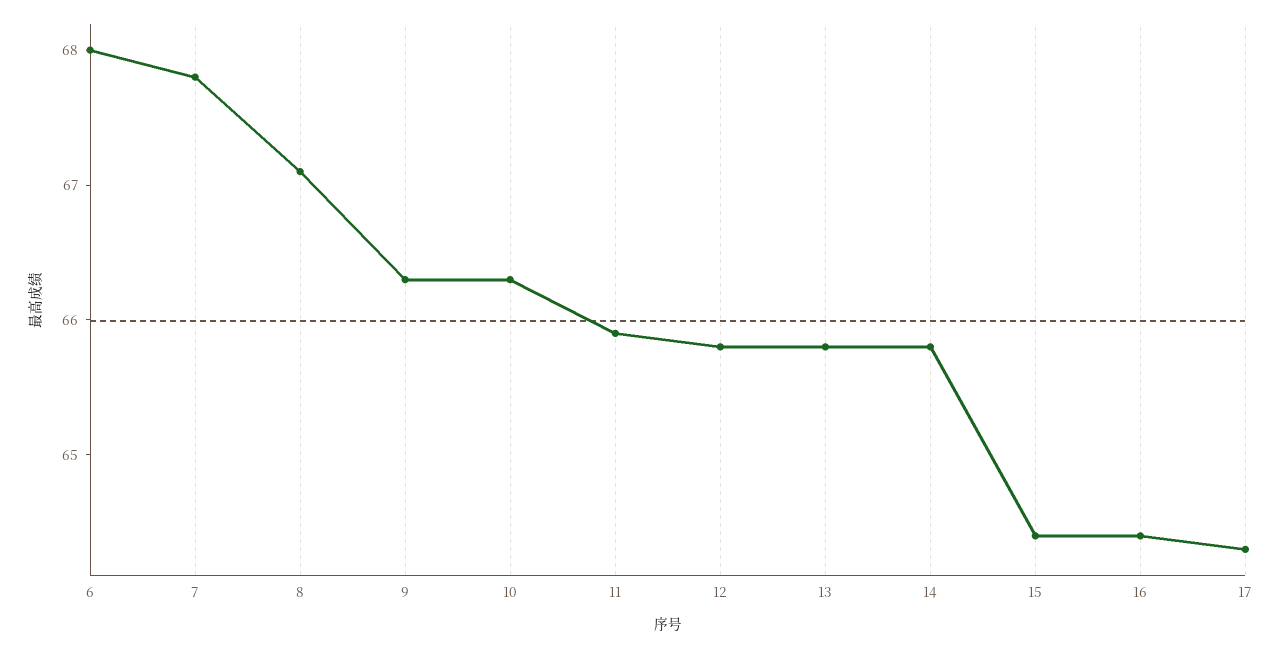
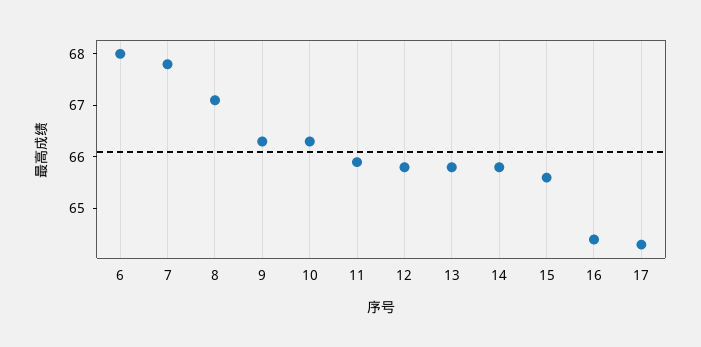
15: 64.4 -> 65.5

